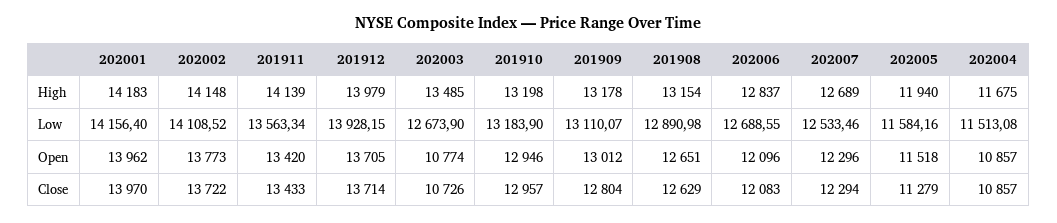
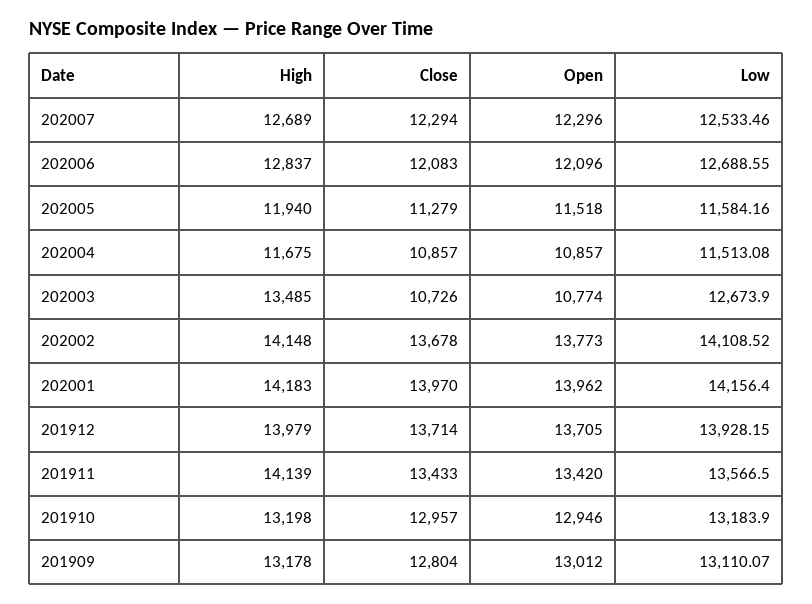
201908, High: 13154 -> none
201911, Low: 13563.34 -> 13566.5
201908, Low: 12890.98 -> none
201908, Open: 12651 -> none
202002, Close: 13722 -> 13678
201908, Close: 12629 -> none

